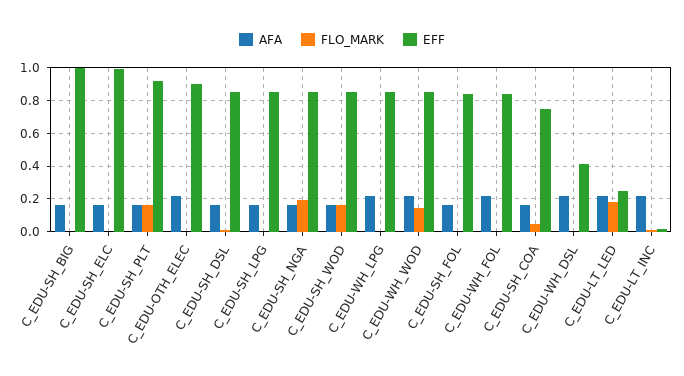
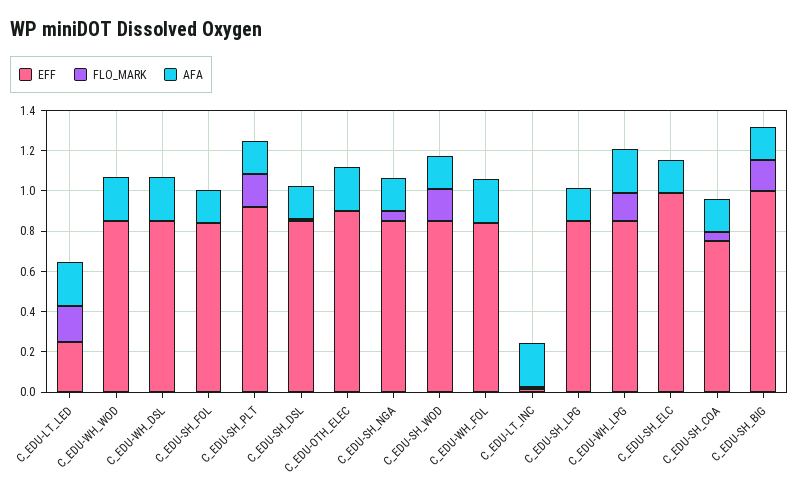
FLO_MARK, C_EDU-SH_BIG: 0 -> 0.15
FLO_MARK, C_EDU-SH_NGA: 0.2 -> 0.05
FLO_MARK, C_EDU-WH_LPG: 0 -> 0.15
FLO_MARK, C_EDU-WH_WOD: 0.15 -> 0
EFF, C_EDU-WH_DSL: 0.4 -> 0.85

